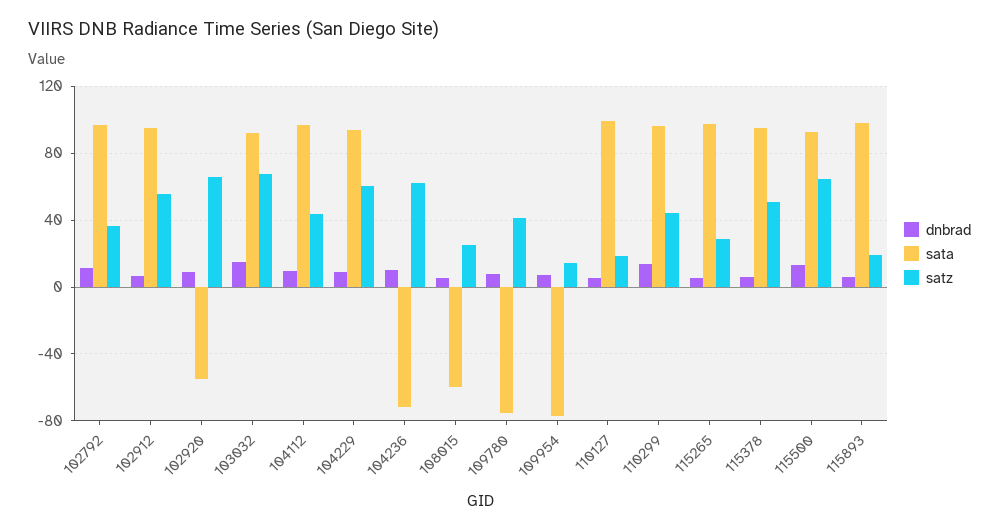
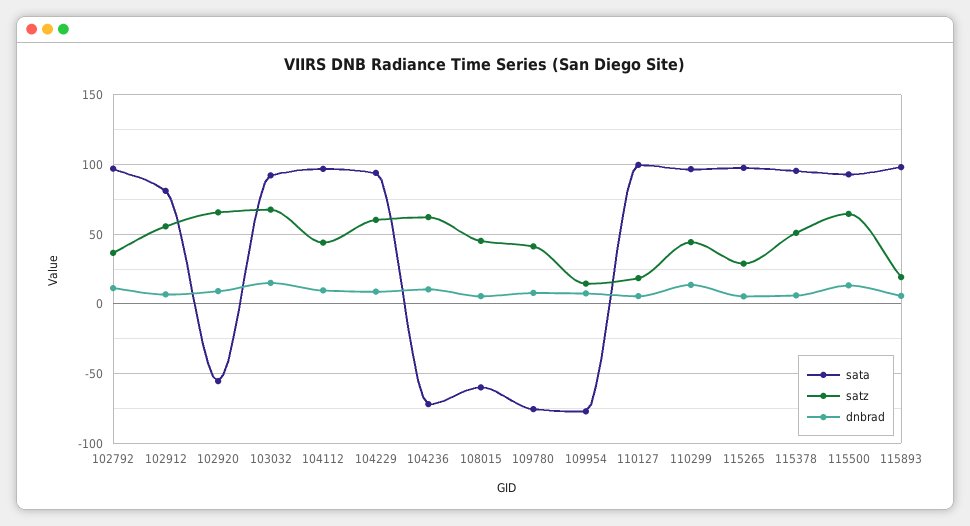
sata, 102912: 95 -> 80
satz, 108015: 25 -> 45

